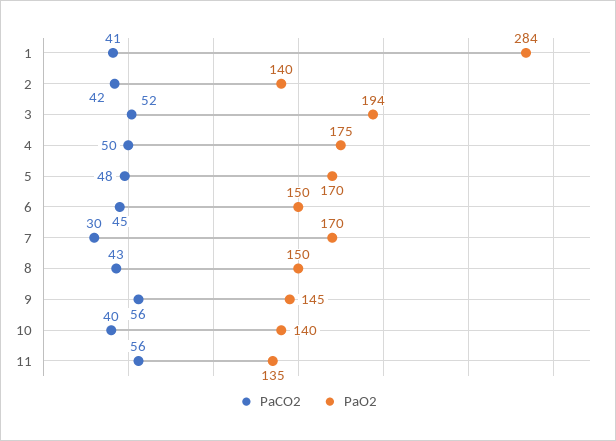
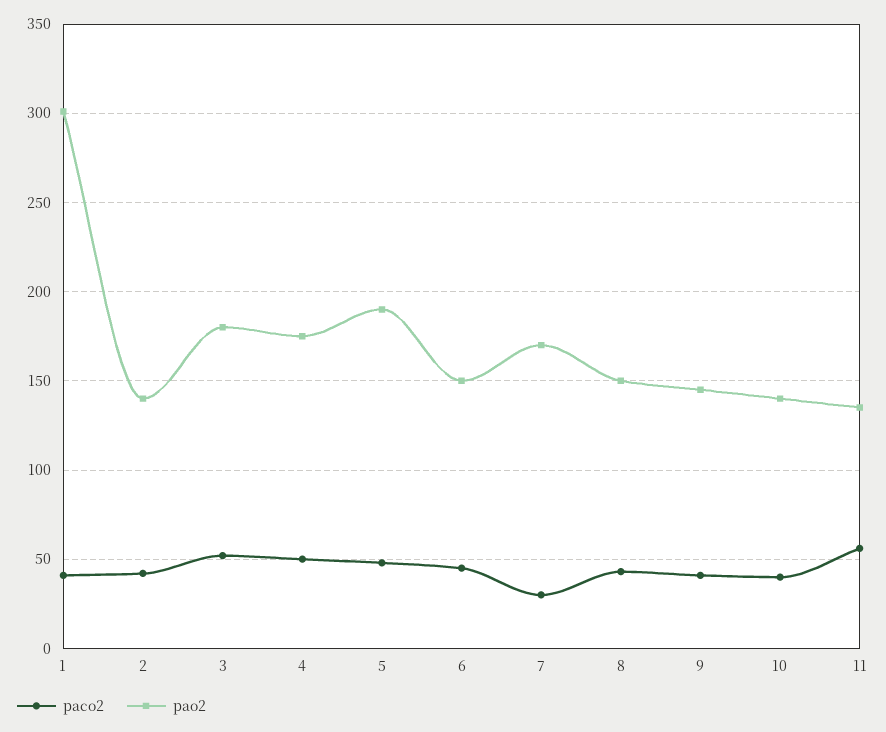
PaO2, 1: 284 -> 300
PaO2, 3: 194 -> 180
PaO2, 5: 170 -> 190
PaCO2, 9: 56 -> 40

